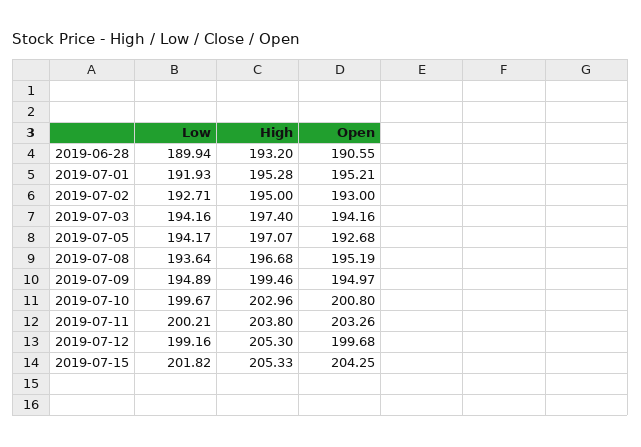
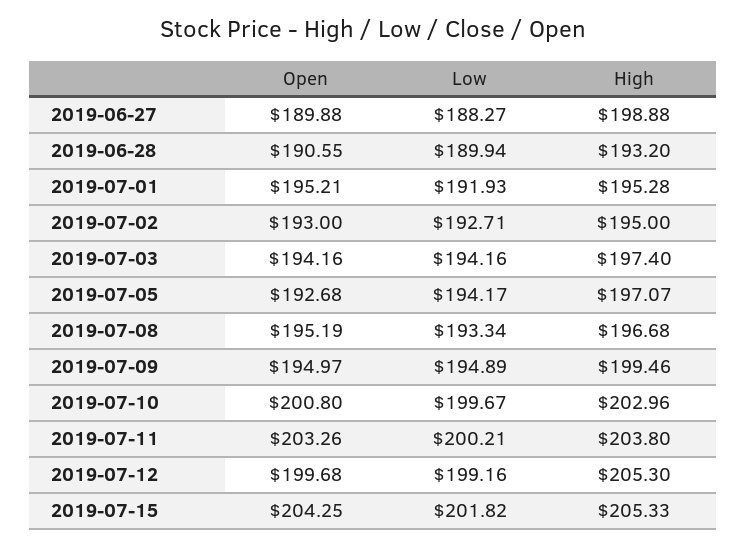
Low, 2019-07-08: 193.64 -> 193.34
Open, 2019-06-27: none -> 189.88
Low, 2019-06-27: none -> 188.27
High, 2019-06-27: none -> 198.88

